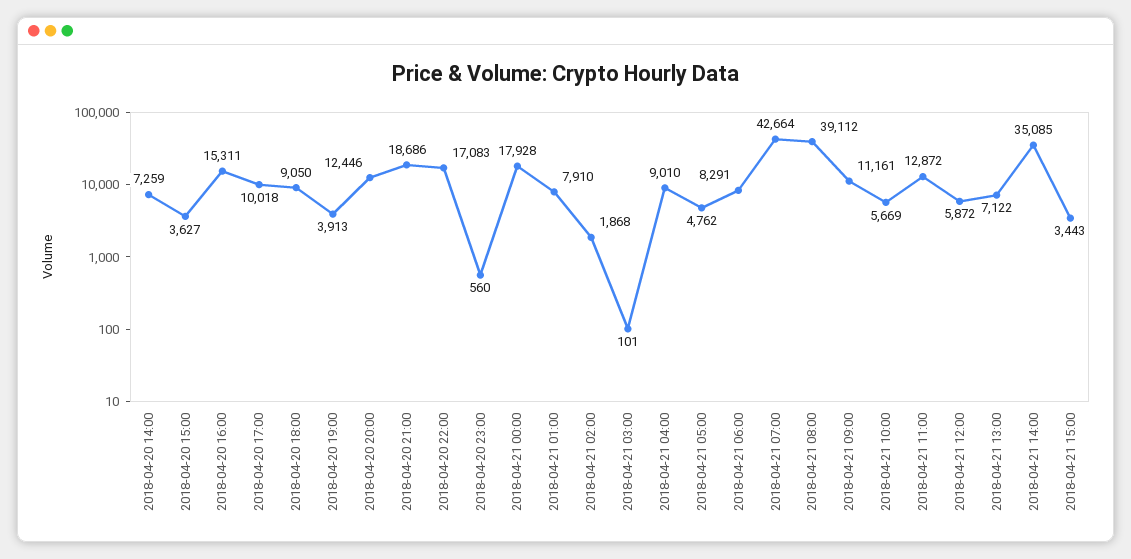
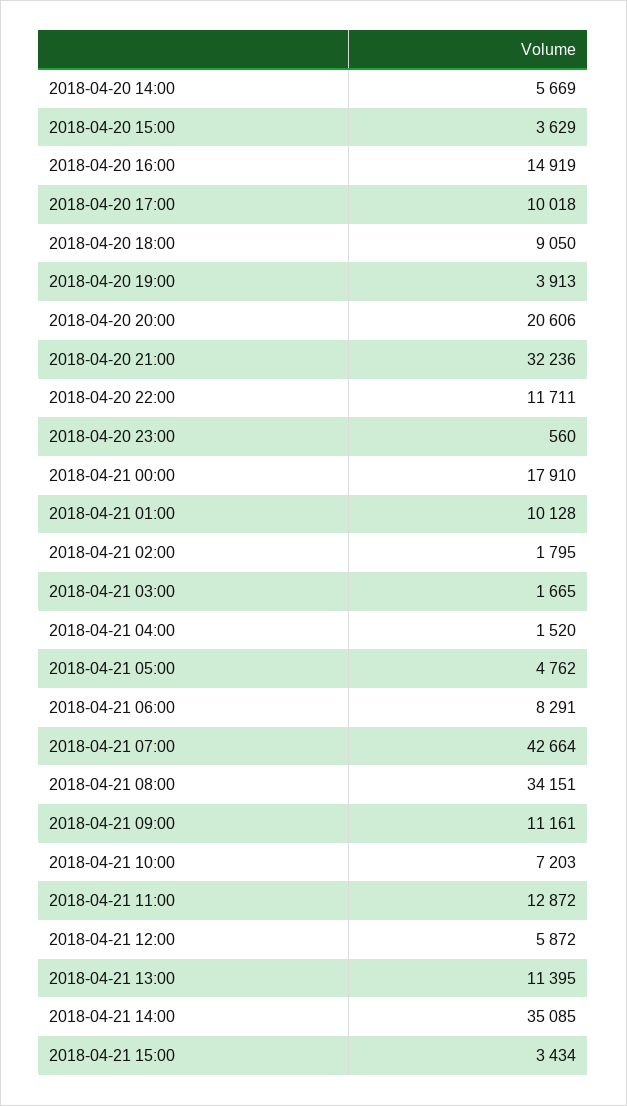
2018-04-20 14:00: 7259 -> 5669
2018-04-20 15:00: 3627 -> 3629
2018-04-20 16:00: 15311 -> 14919
2018-04-20 20:00: 12446 -> 20606
2018-04-20 21:00: 18686 -> 32236
2018-04-20 22:00: 17083 -> 11711
2018-04-21 00:00: 17928 -> 17910
2018-04-21 01:00: 7910 -> 10128
2018-04-21 02:00: 1868 -> 1795
2018-04-21 03:00: 101 -> 1665
2018-04-21 04:00: 9010 -> 1520
2018-04-21 08:00: 39112 -> 34151
2018-04-21 10:00: 5669 -> 7203
2018-04-21 13:00: 7122 -> 11395
2018-04-21 15:00: 3443 -> 3434

